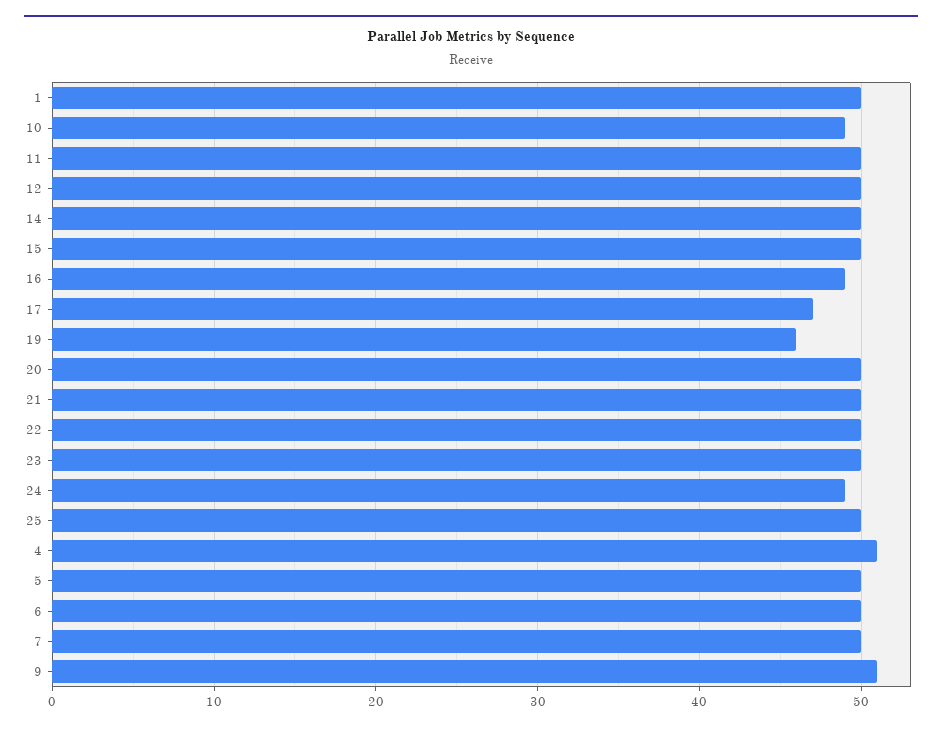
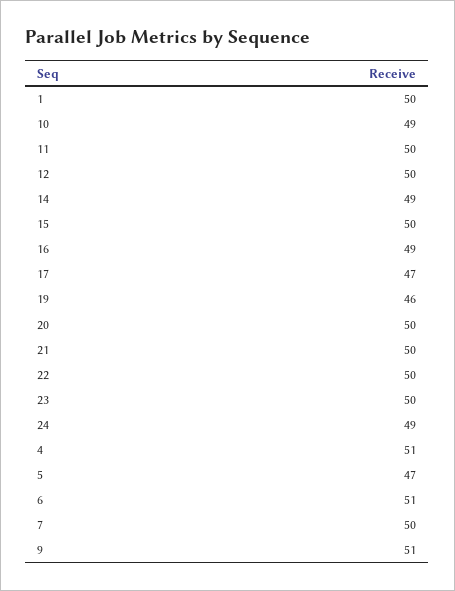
14: 50 -> 49
25: 50 -> none
5: 50 -> 47
6: 50 -> 51

